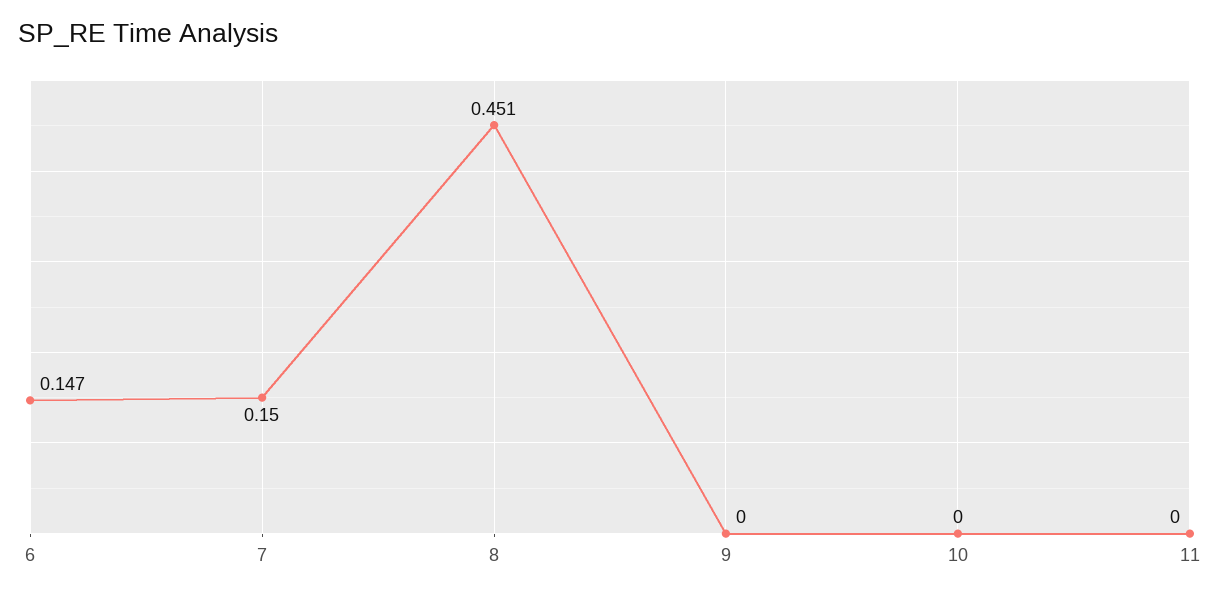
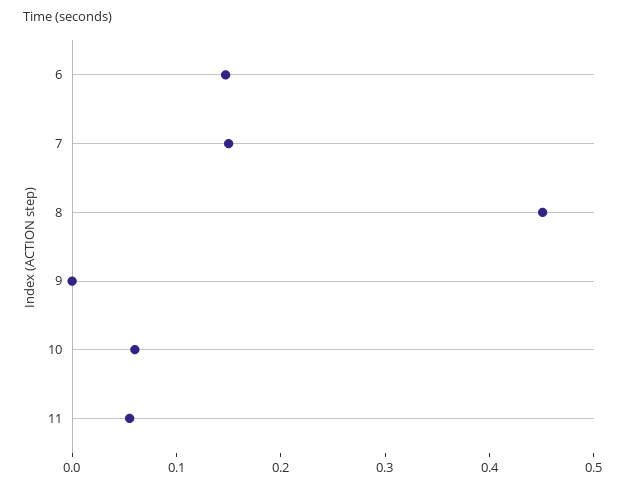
10: 0 -> 0.06
11: 0 -> 0.06

